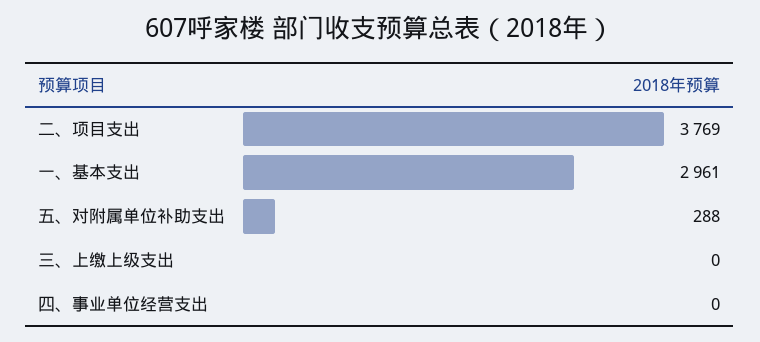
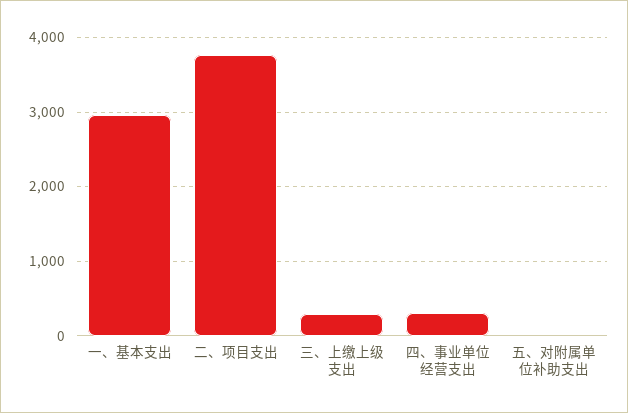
五、对附属单位补助支出: 288 -> 0
三、上缴上级支出: 0 -> 300
四、事业单位经营支出: 0 -> 300

